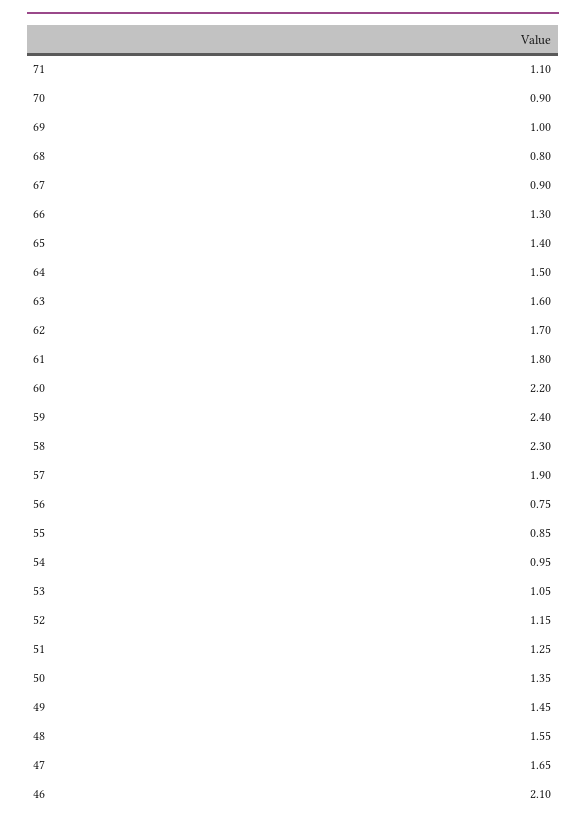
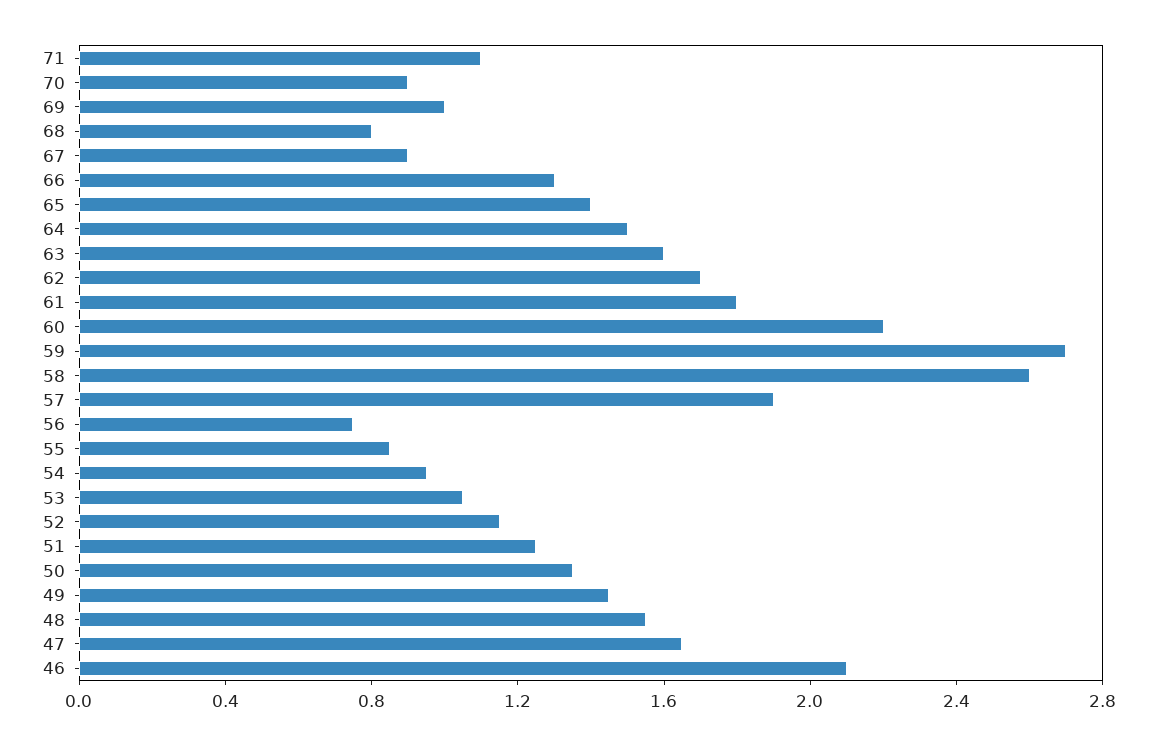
59: 2.4 -> 2.7
58: 2.3 -> 2.6

